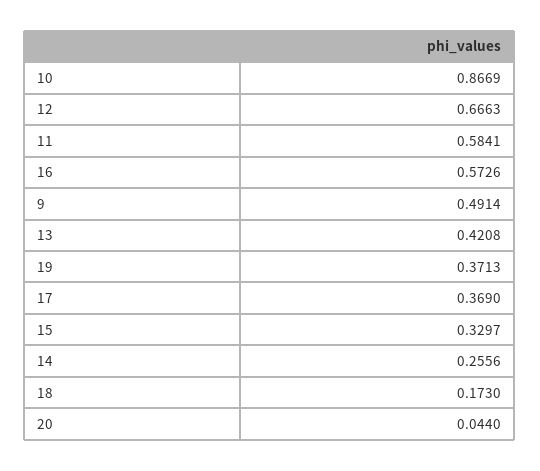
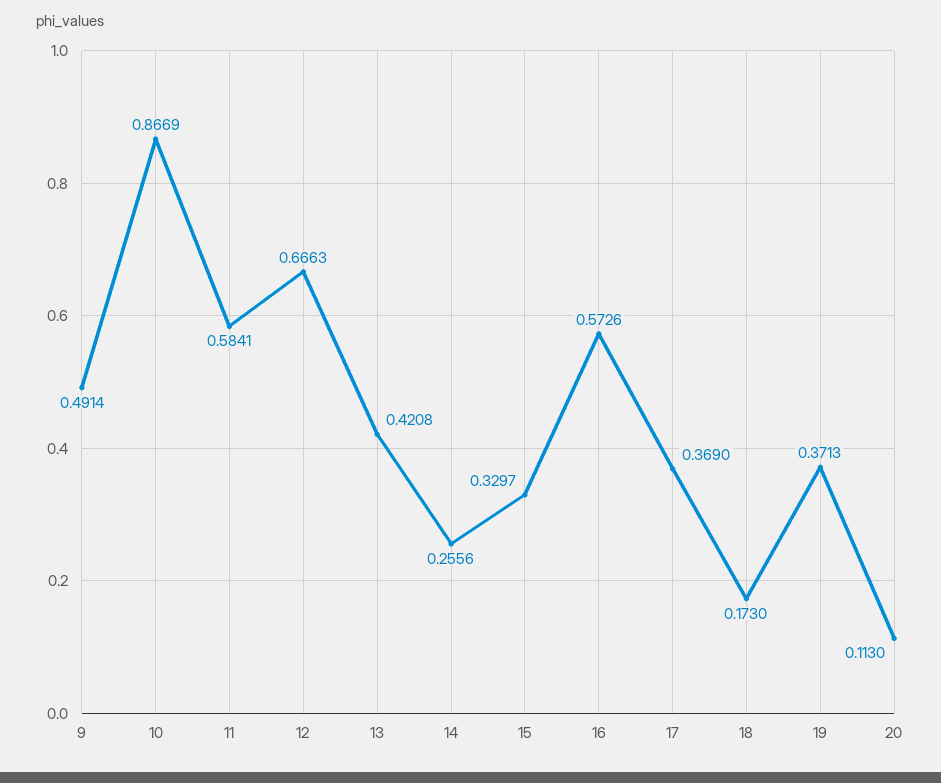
20: 0.044 -> 0.113

